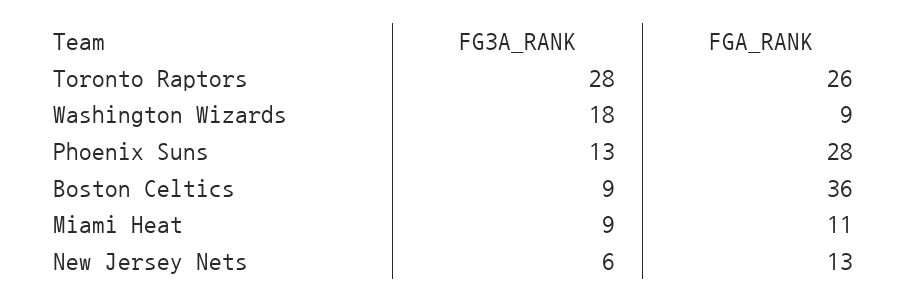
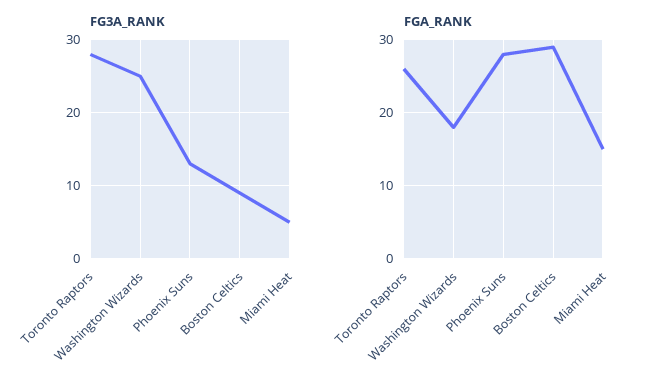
FG3A_RANK, Washington Wizards: 18 -> 25
FGA_RANK, Washington Wizards: 9 -> 18
FGA_RANK, Boston Celtics: 36 -> 29
FG3A_RANK, Miami Heat: 9 -> 5
FGA_RANK, Miami Heat: 11 -> 15
FG3A_RANK, New Jersey Nets: 6 -> none
FGA_RANK, New Jersey Nets: 13 -> none

